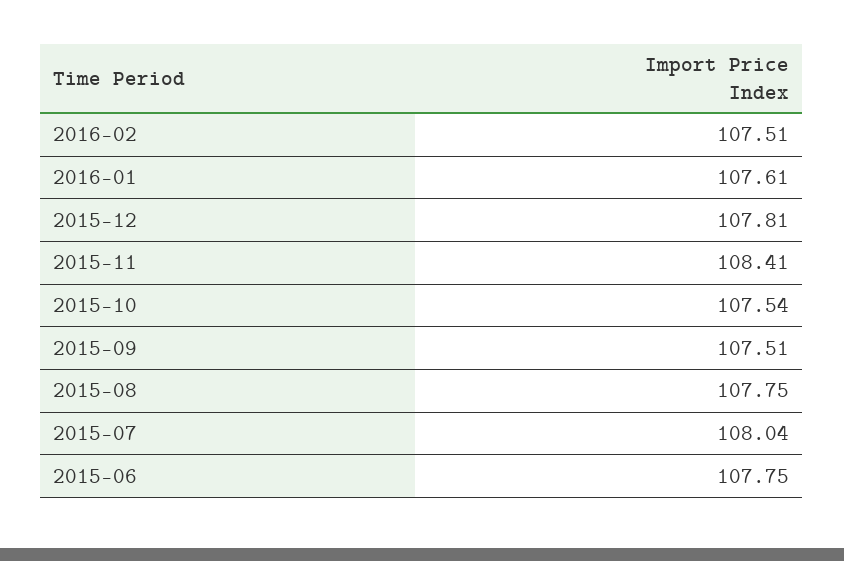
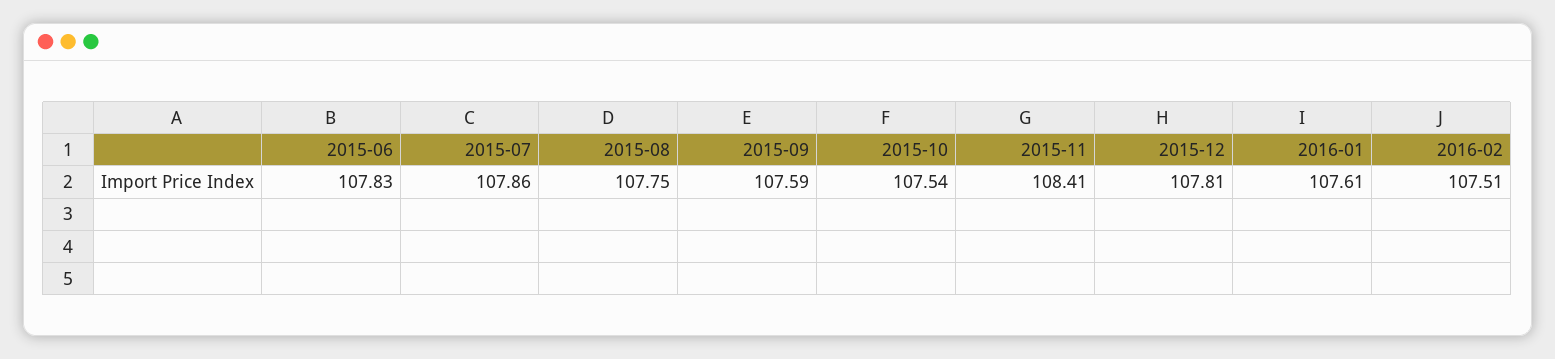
2015-09: 107.51 -> 107.59
2015-07: 108.04 -> 107.86
2015-06: 107.75 -> 107.83

